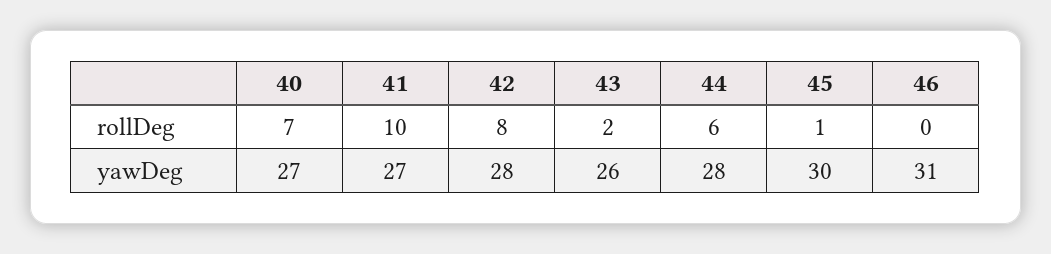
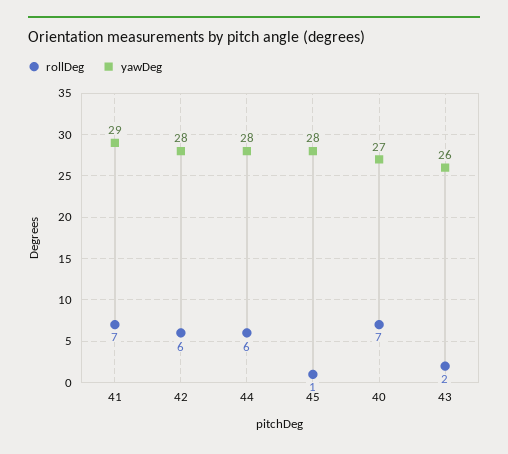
rollDeg, 41: 10 -> 7
rollDeg, 42: 8 -> 6
rollDeg, 46: 0 -> none
yawDeg, 41: 27 -> 29
yawDeg, 45: 30 -> 28
yawDeg, 46: 31 -> none

